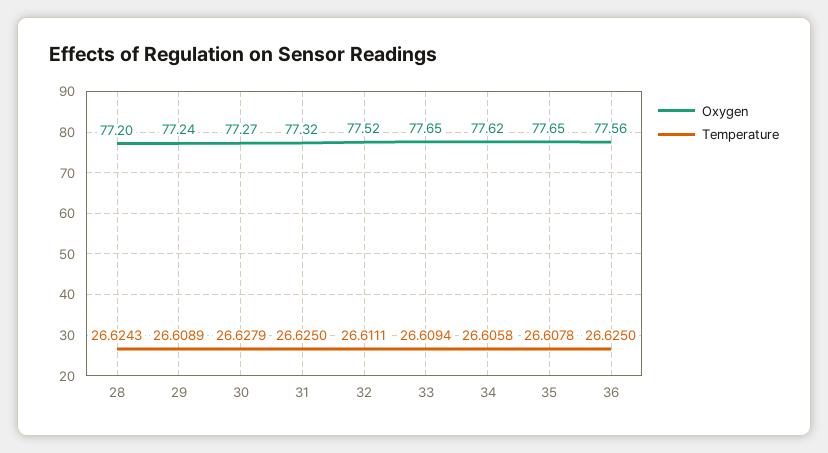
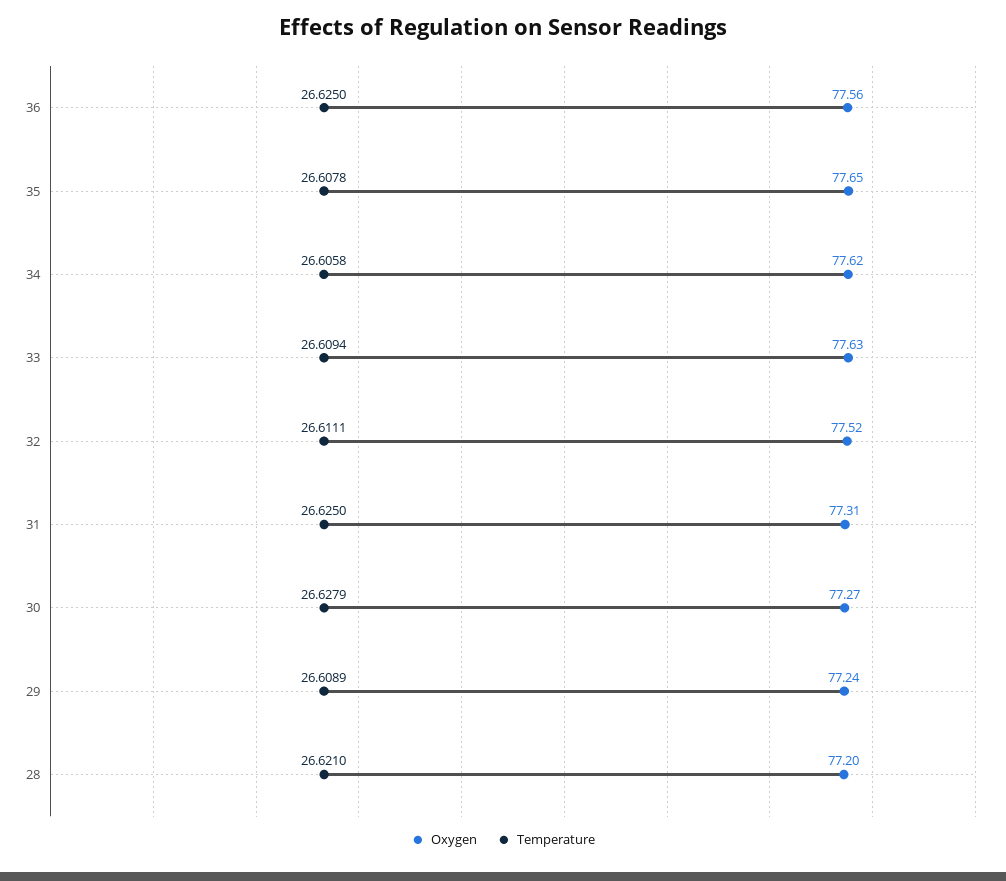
Temperature, 28: 26.6243 -> 26.621
Oxygen, 31: 77.32 -> 77.31
Oxygen, 33: 77.65 -> 77.63

